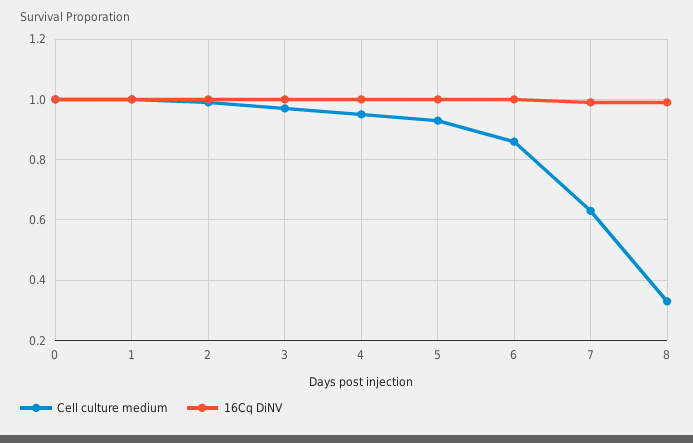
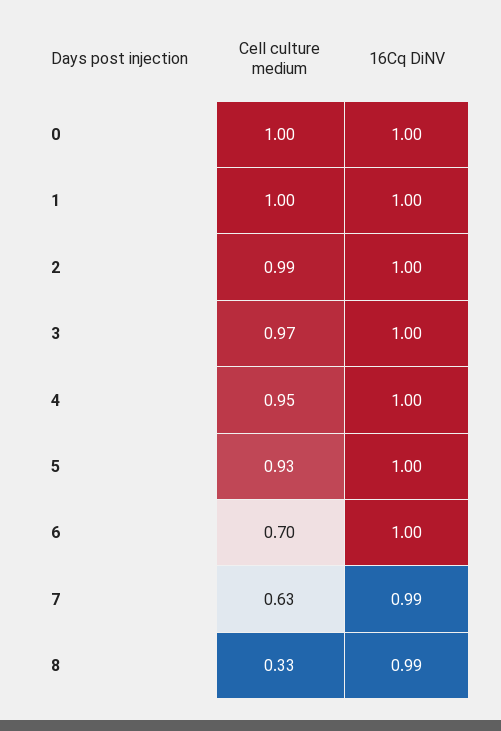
Cell culture medium, 6: 0.85 -> 0.7

